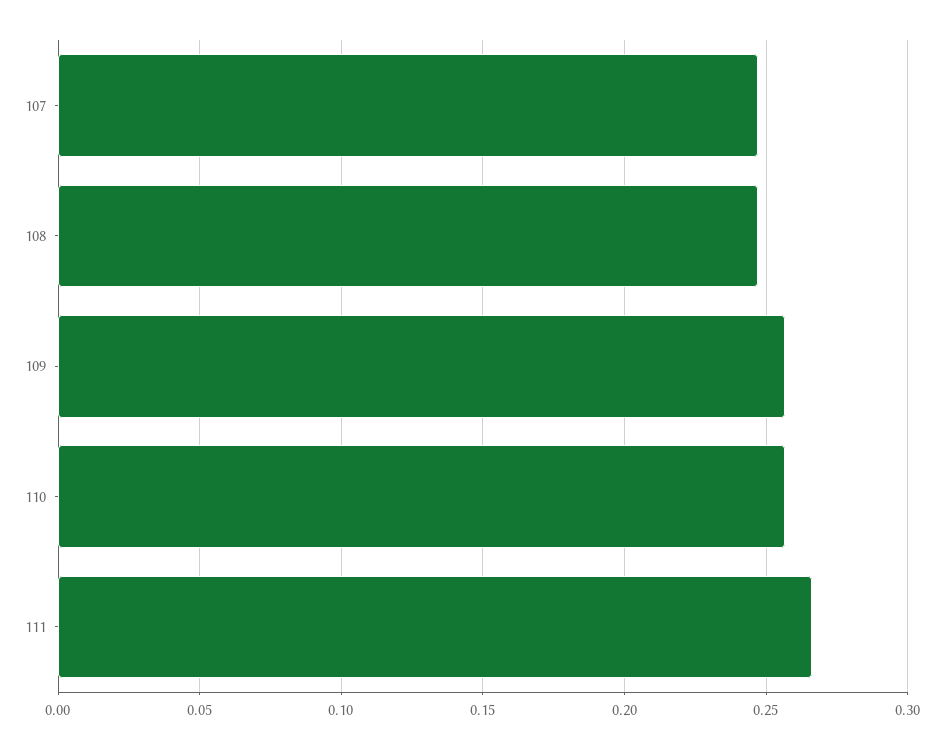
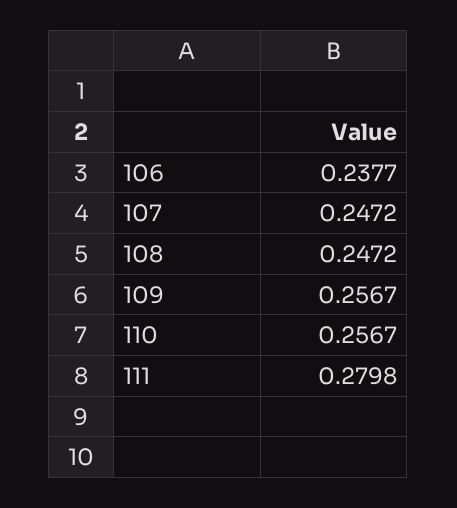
111: 0.265 -> 0.2798
106: none -> 0.2377

